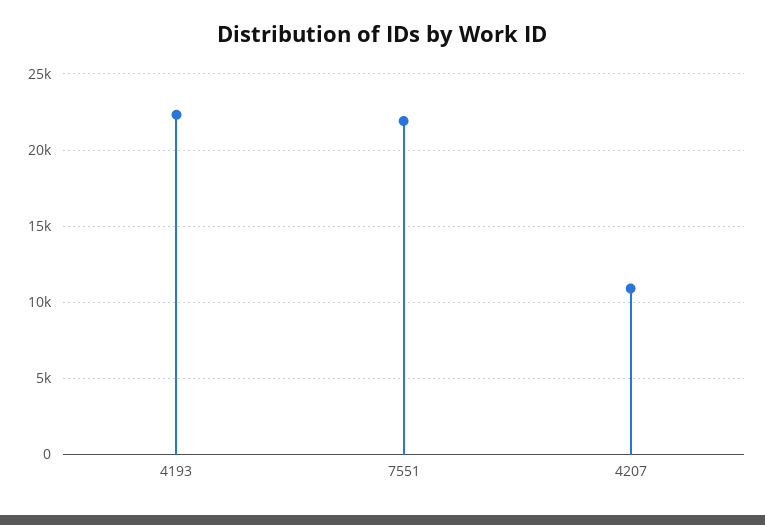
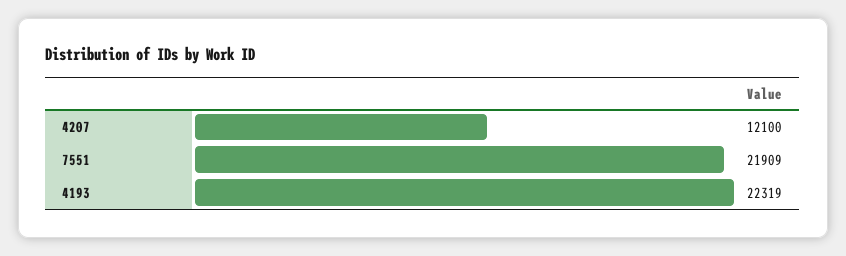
4207: 11000 -> 12100

